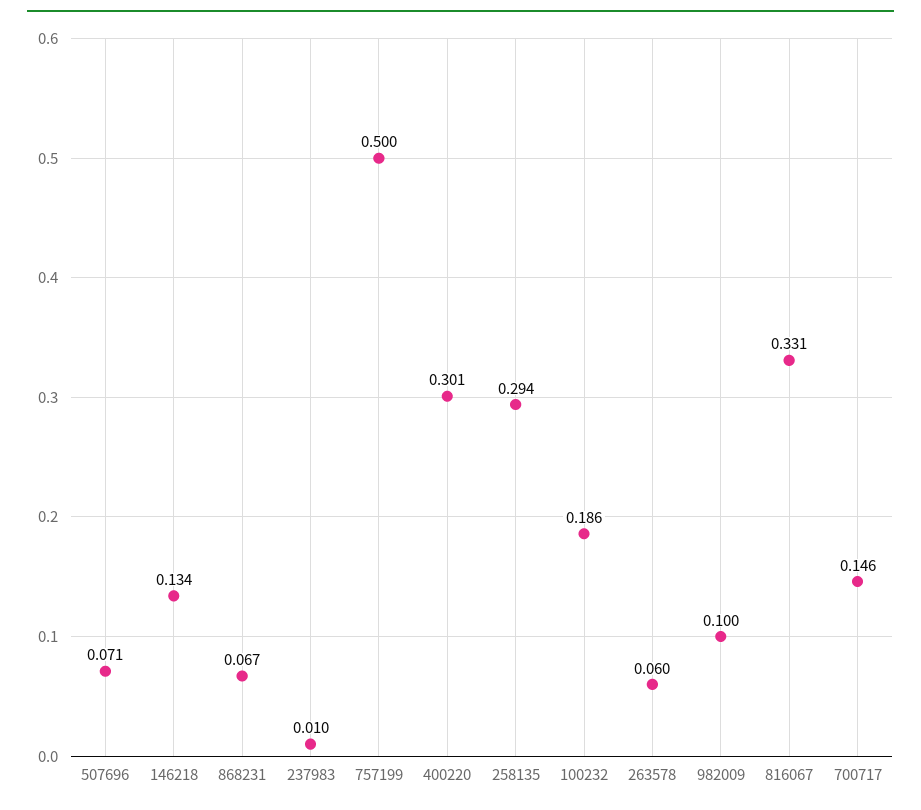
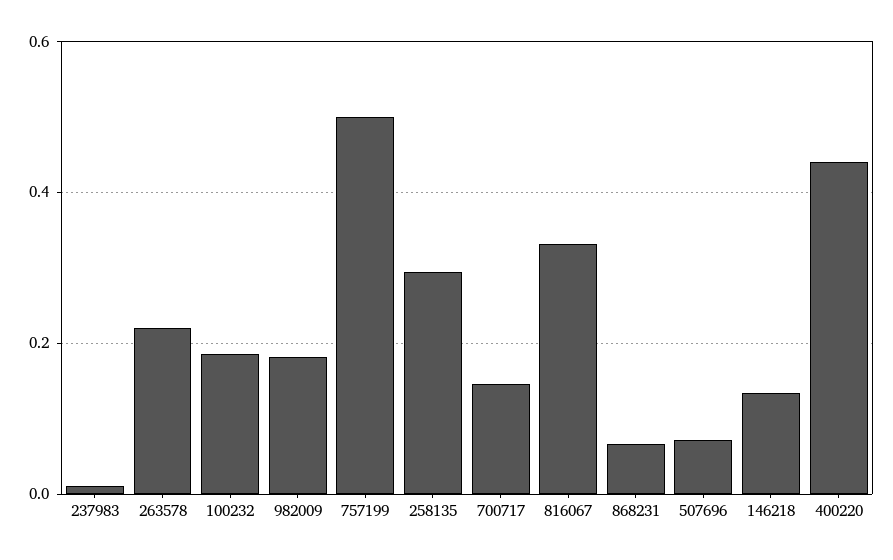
400220: 0.301 -> 0.44
263578: 0.06 -> 0.22
982009: 0.1 -> 0.18

